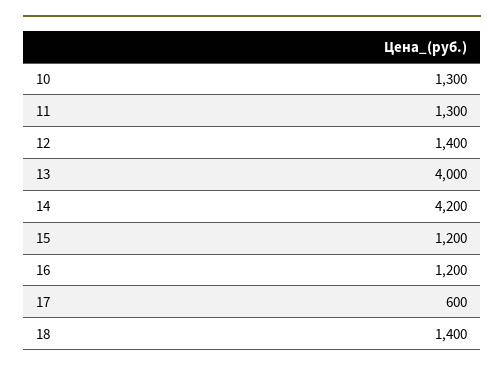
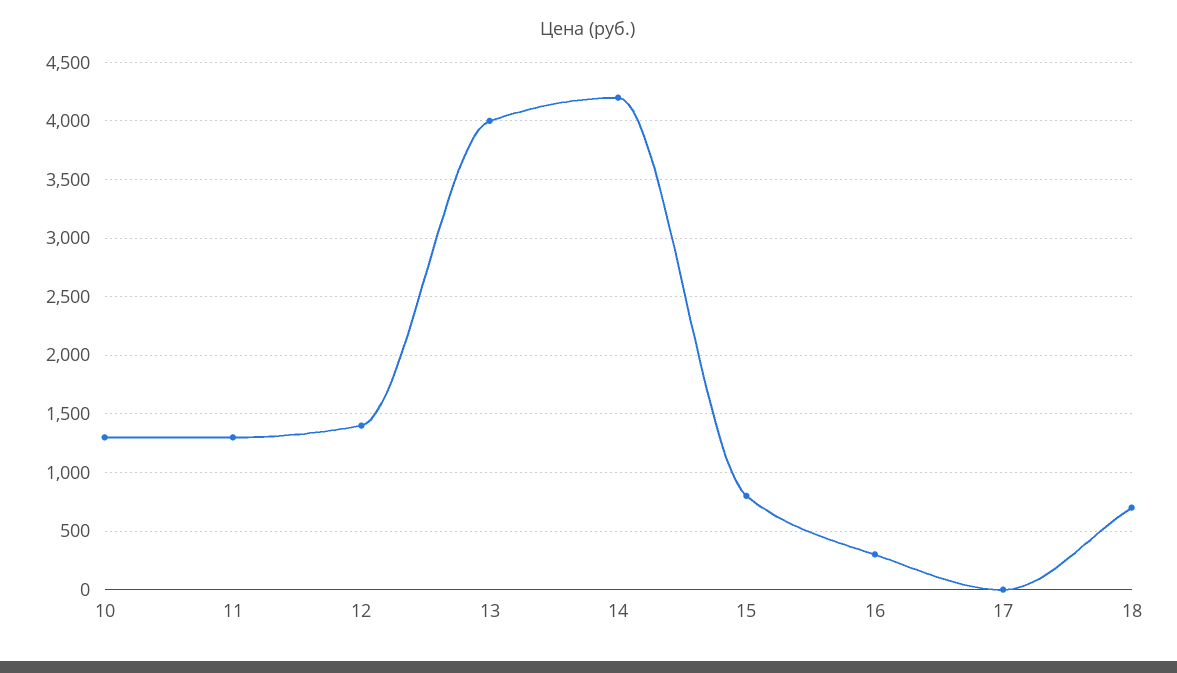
15: 1200 -> 800
16: 1200 -> 300
17: 600 -> 0
18: 1400 -> 700

